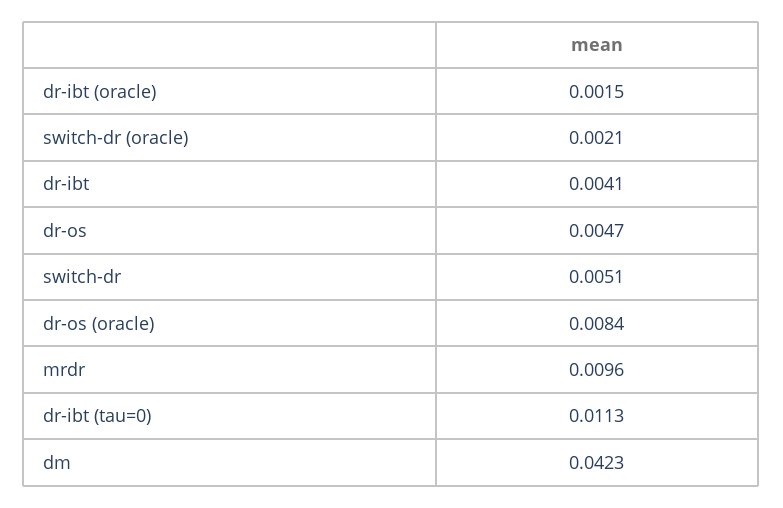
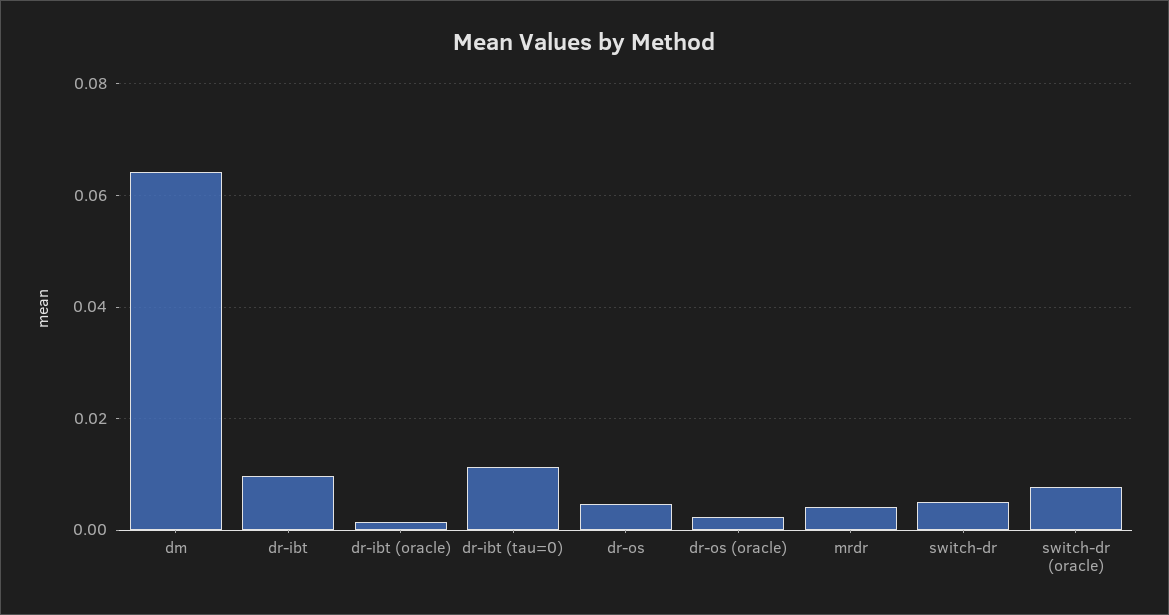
switch-dr (oracle): 0.0021 -> 0.008
dr-ibt: 0.0041 -> 0.01
dr-os (oracle): 0.0084 -> 0.002
mrdr: 0.0096 -> 0.004
dm: 0.0423 -> 0.064

